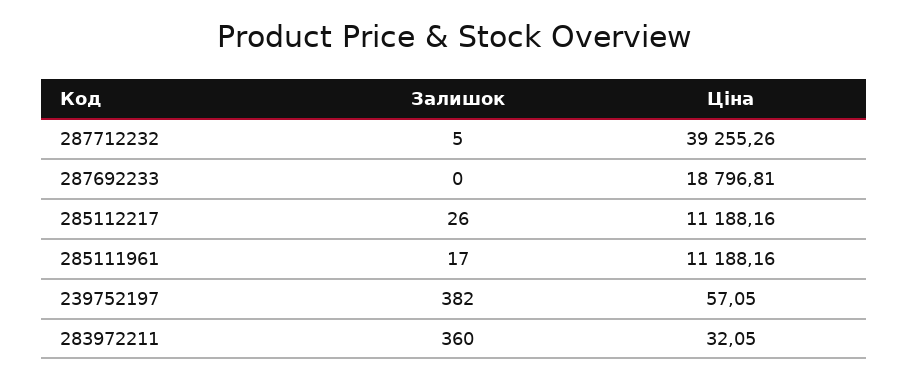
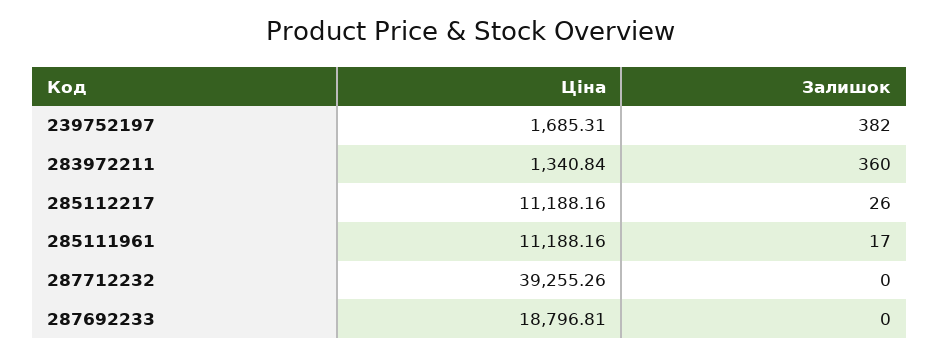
Залишок, 287712232: 5 -> 0
Ціна, 239752197: 57.05 -> 1685.31
Ціна, 283972211: 32.05 -> 1340.84

